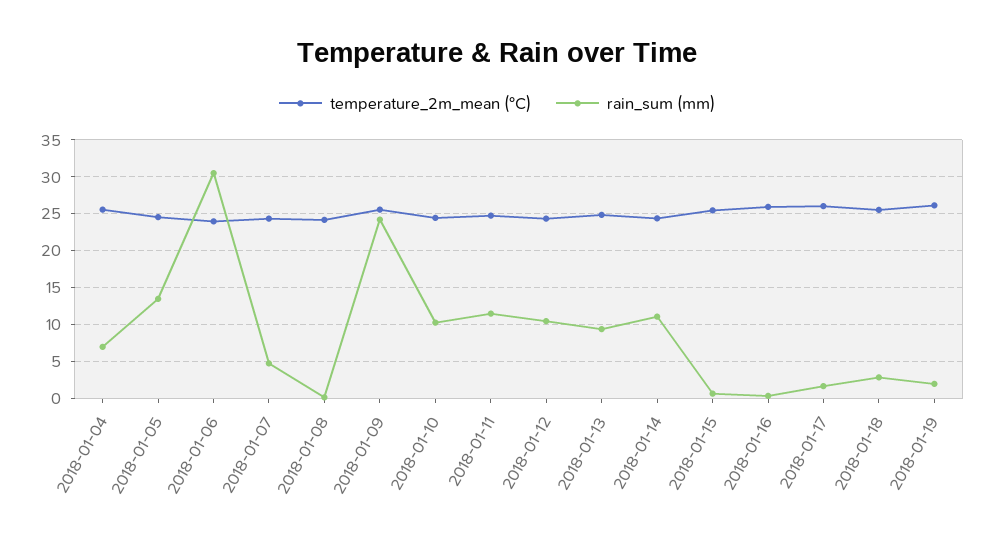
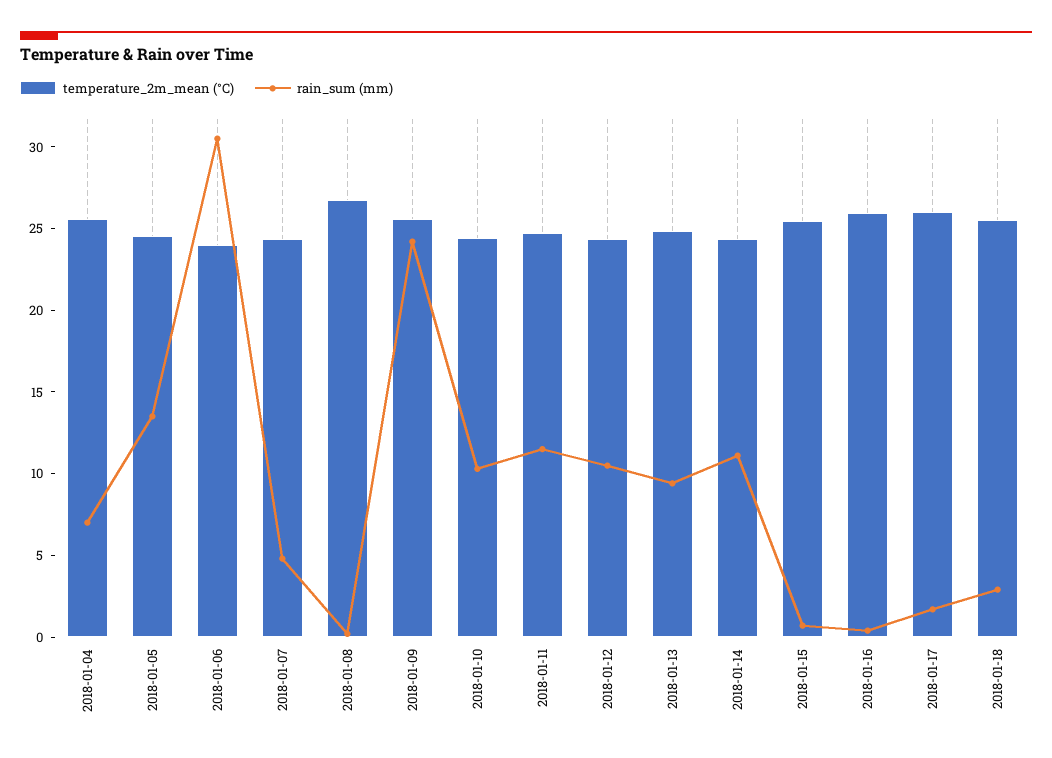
temperature_2m_mean (°C), 2018-01-08: 24 -> 27
temperature_2m_mean (°C), 2018-01-19: 26 -> none
rain_sum (mm), 2018-01-19: 2 -> none

